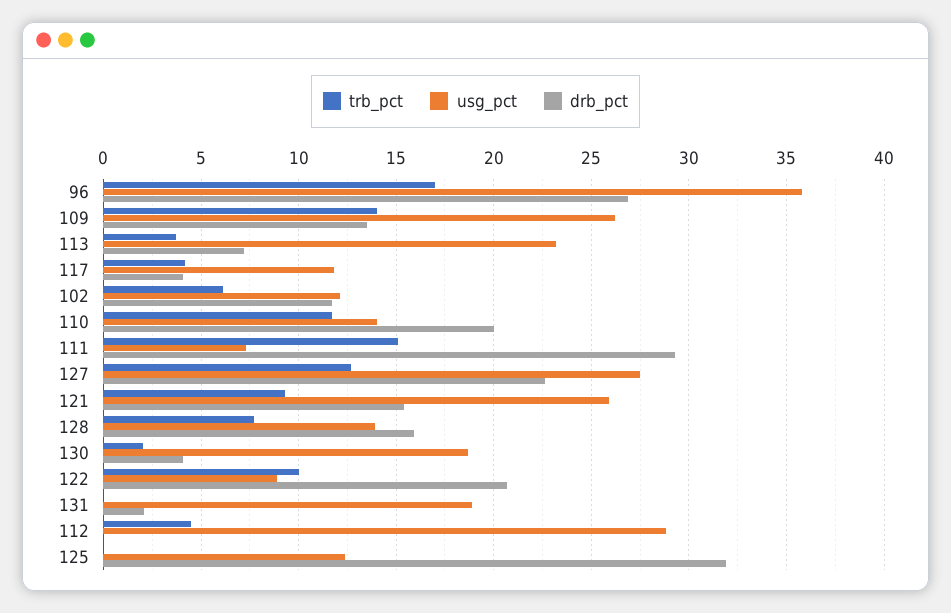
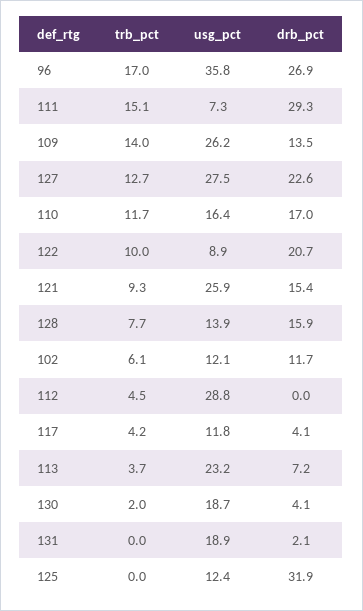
usg_pct, 110: 14 -> 16.4
drb_pct, 110: 20 -> 17

